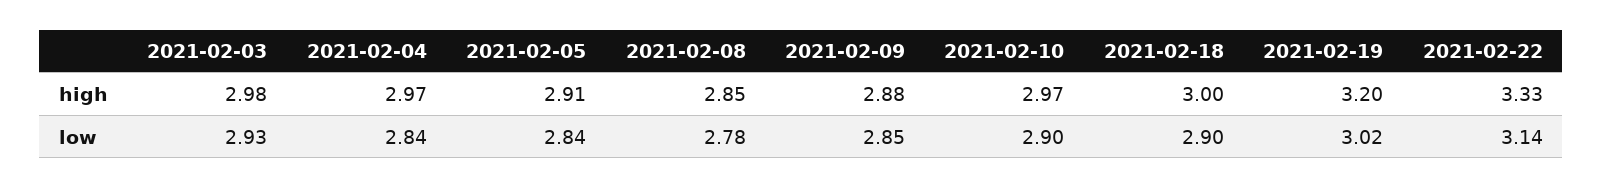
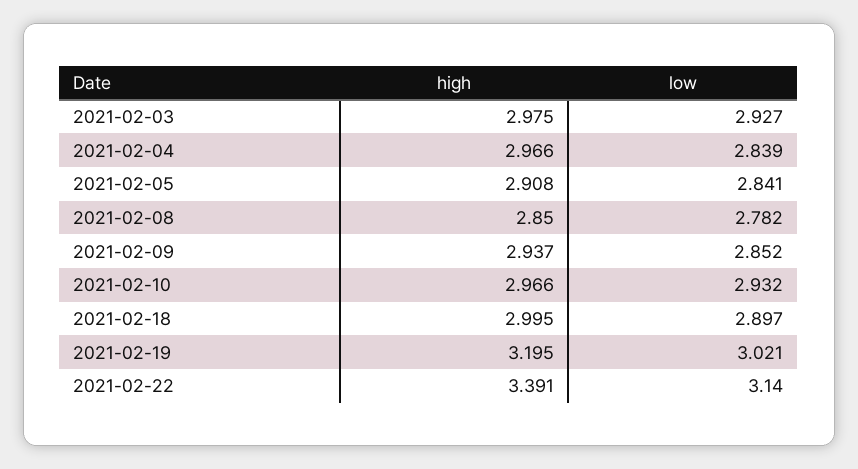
2021-02-09, high: 2.88 -> 2.937
2021-02-22, high: 3.33 -> 3.391
2021-02-10, low: 2.9 -> 2.932

